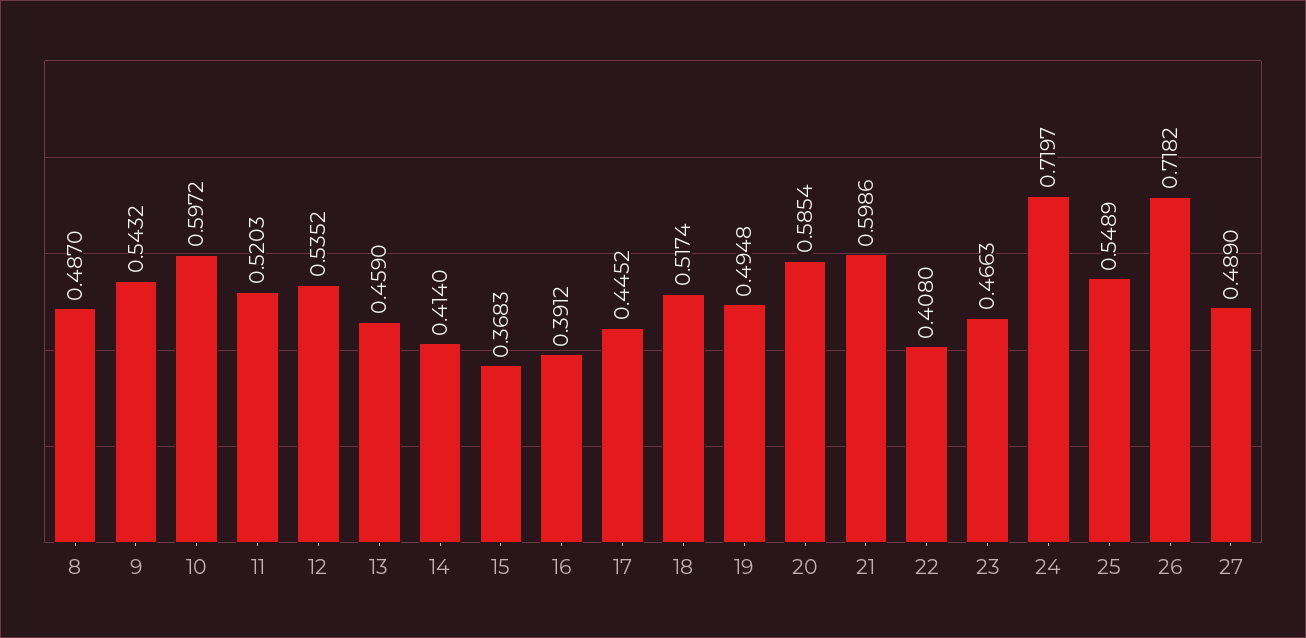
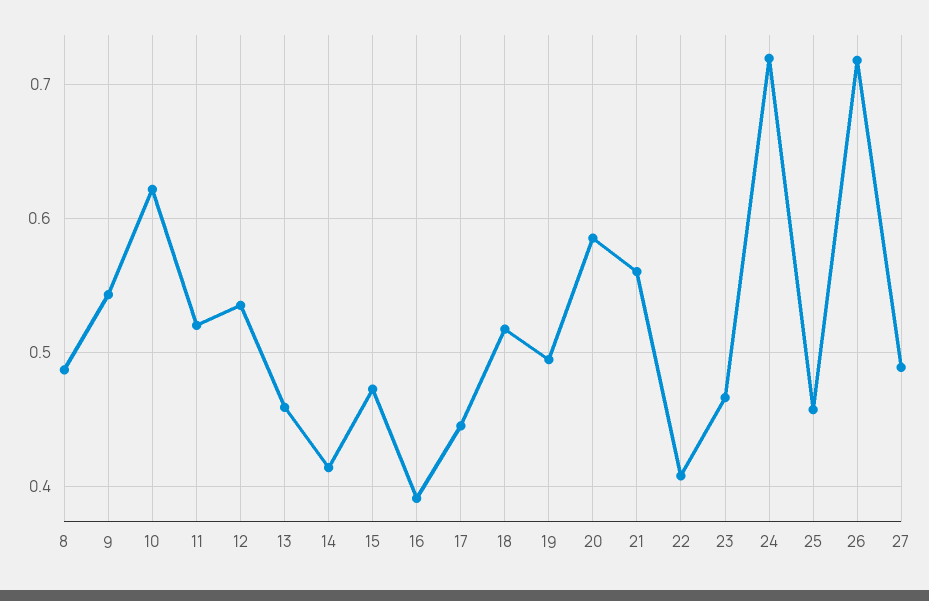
10: 0.5972 -> 0.62
15: 0.3683 -> 0.47
21: 0.5986 -> 0.56
25: 0.5489 -> 0.46

